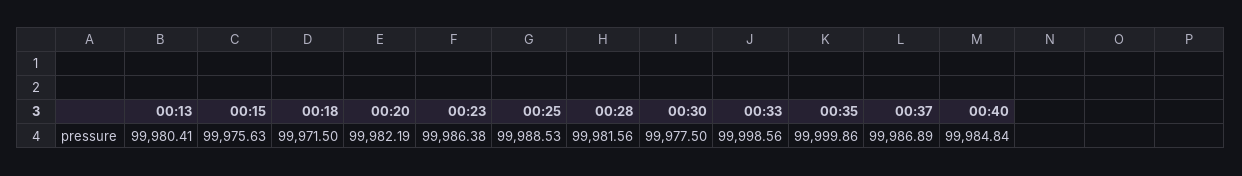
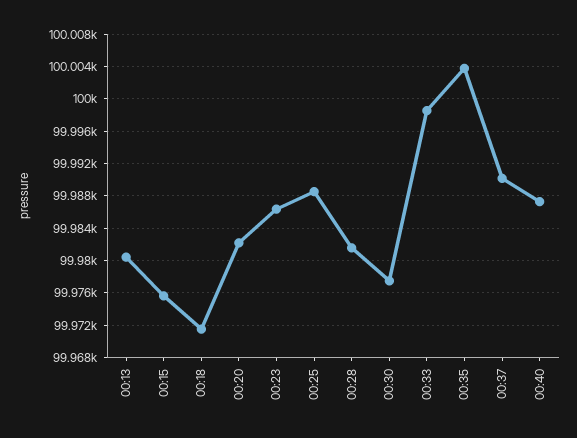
00:35: 99999.86 -> 100004
00:37: 99986.89 -> 99990
00:40: 99984.84 -> 99987

